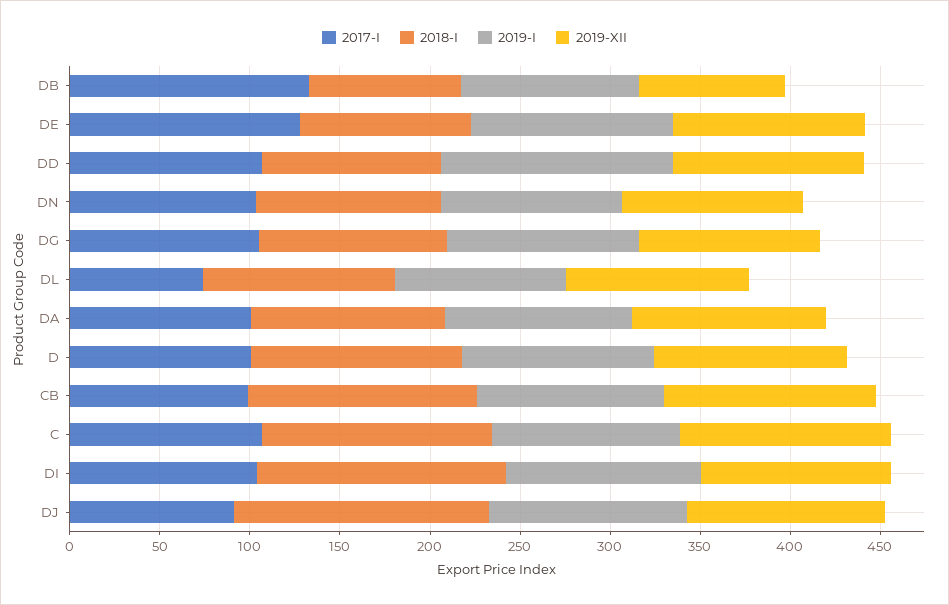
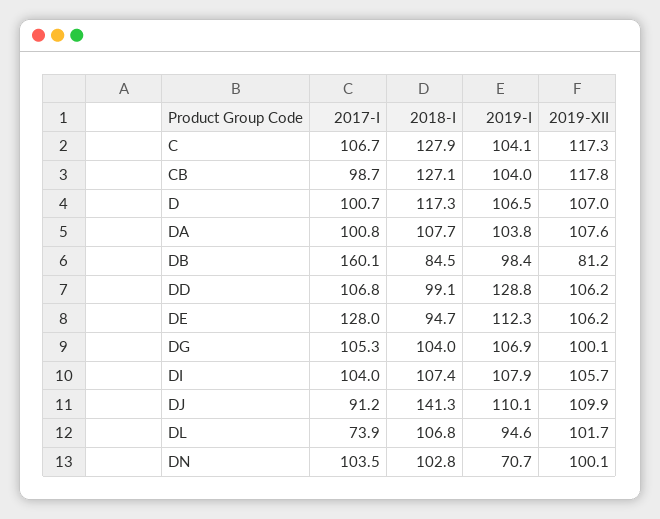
2017-I, DB: 130 -> 160.1
2019-I, DN: 100 -> 70.7
2018-I, DI: 140 -> 107.4

